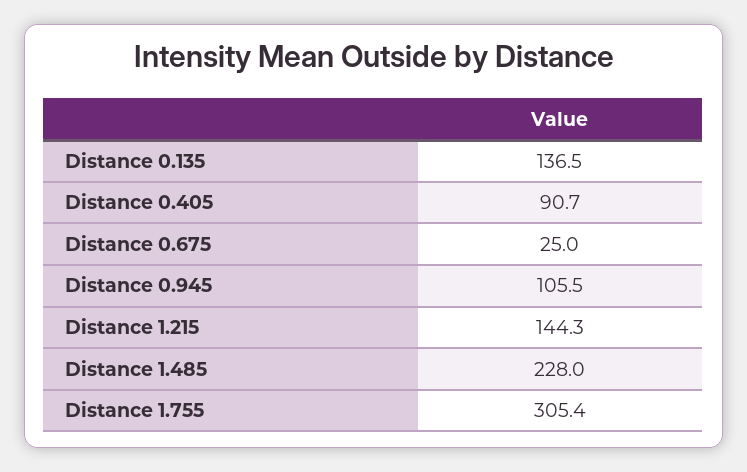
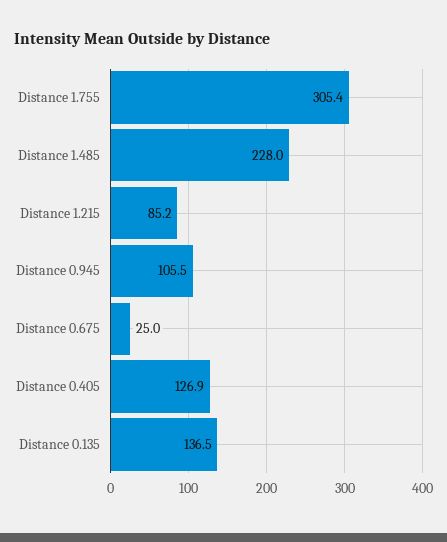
Distance 0.405: 90.7 -> 126.9
Distance 1.215: 144.3 -> 85.2

